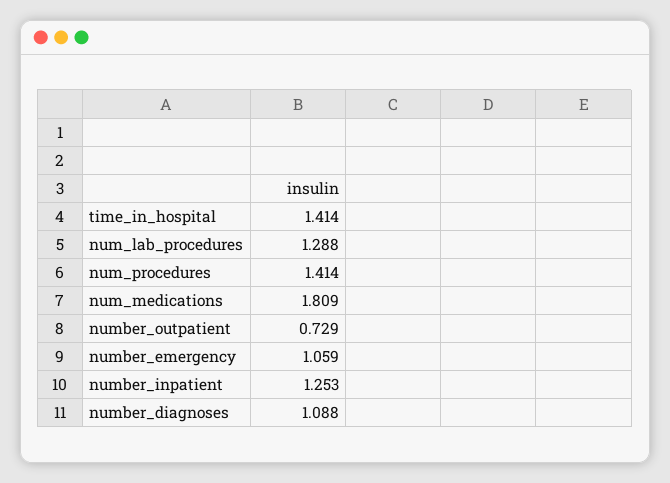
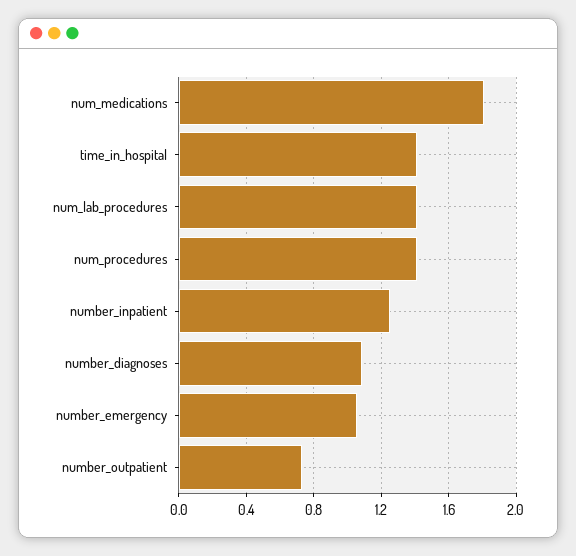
num_lab_procedures: 1.288 -> 1.4

